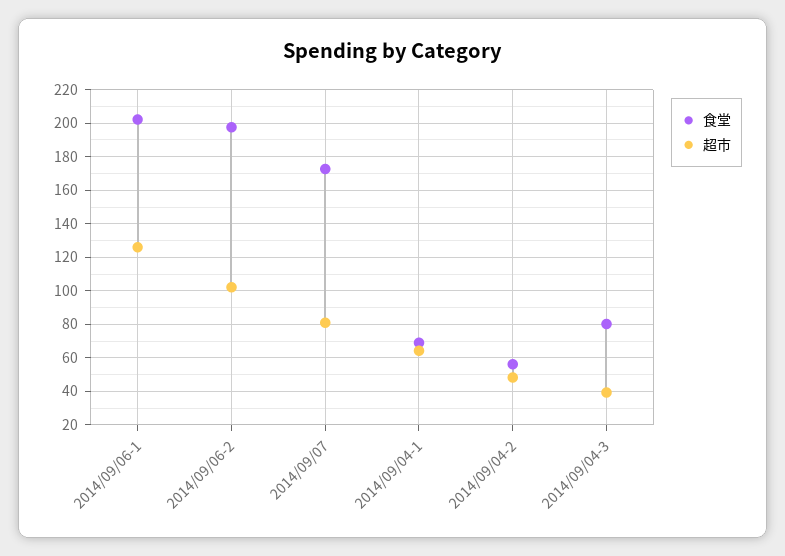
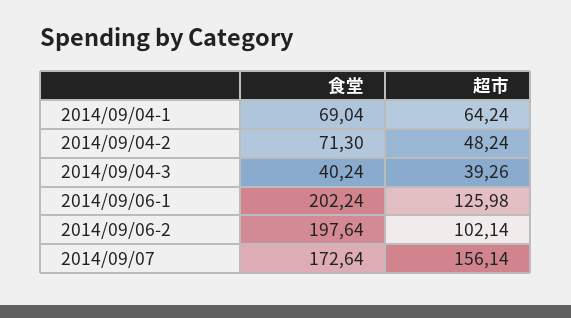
超市, 2014/09/07: 80 -> 156.14
食堂, 2014/09/04-2: 55 -> 71.3
食堂, 2014/09/04-3: 80 -> 40.24

